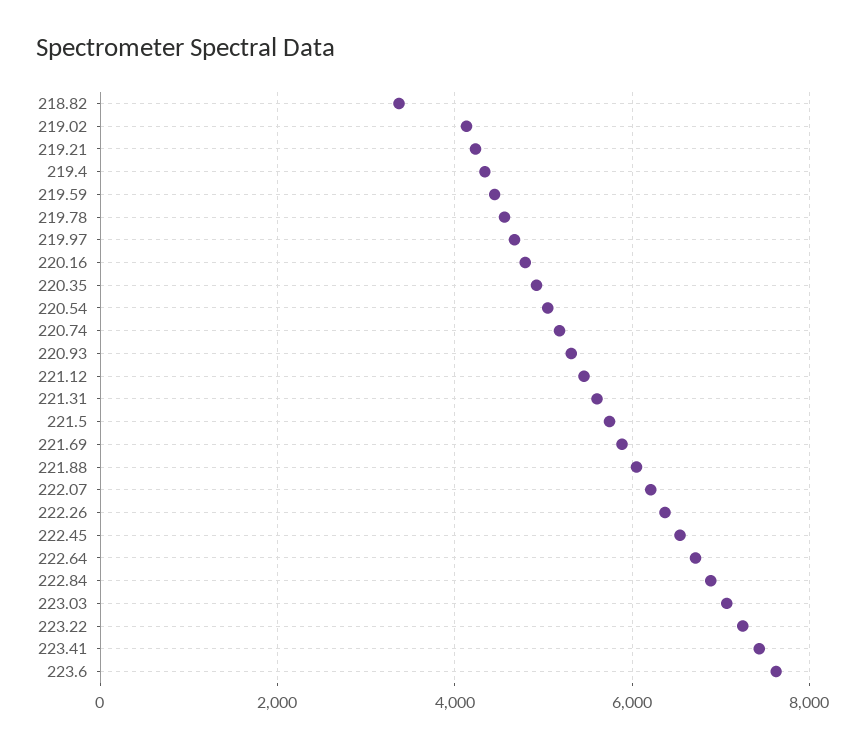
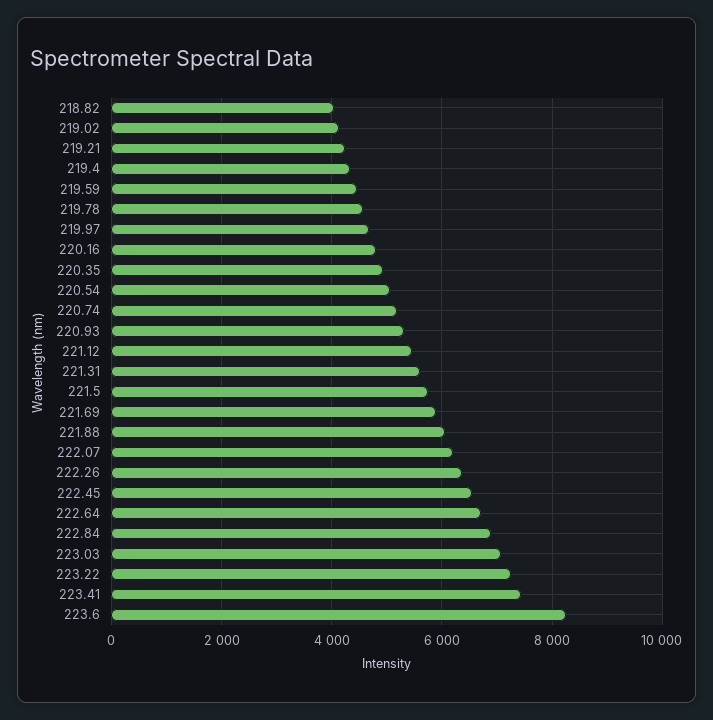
218.82: 3400 -> 4000
223.6: 7600 -> 8200

